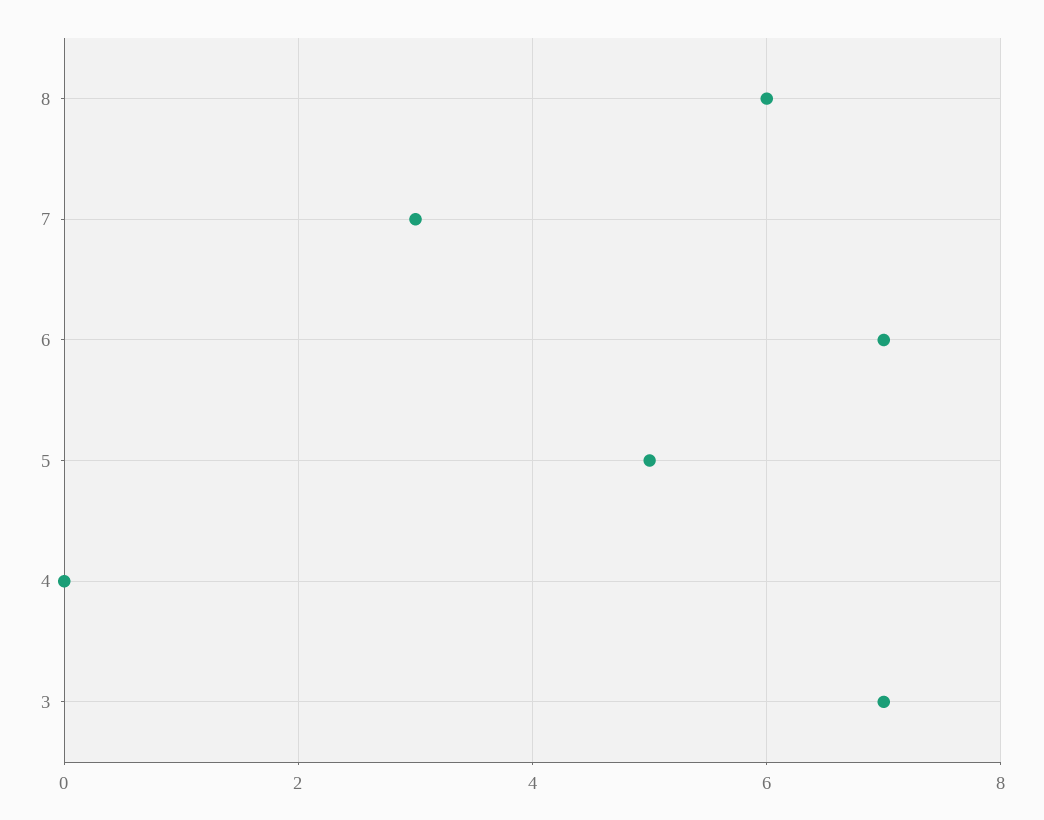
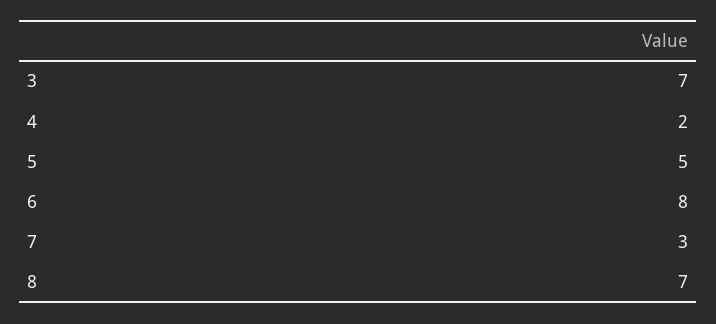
8: 6 -> 7
6: 7 -> 8
4: 0 -> 2

